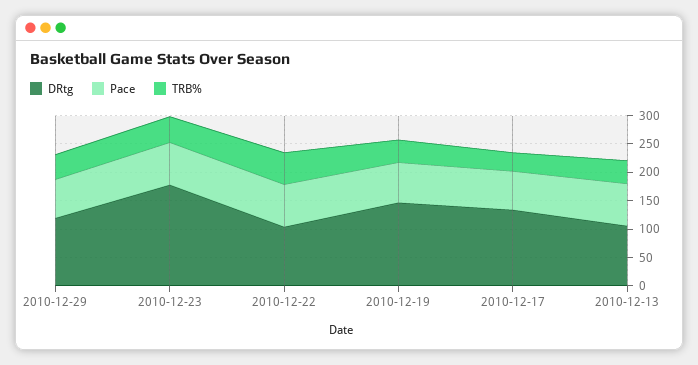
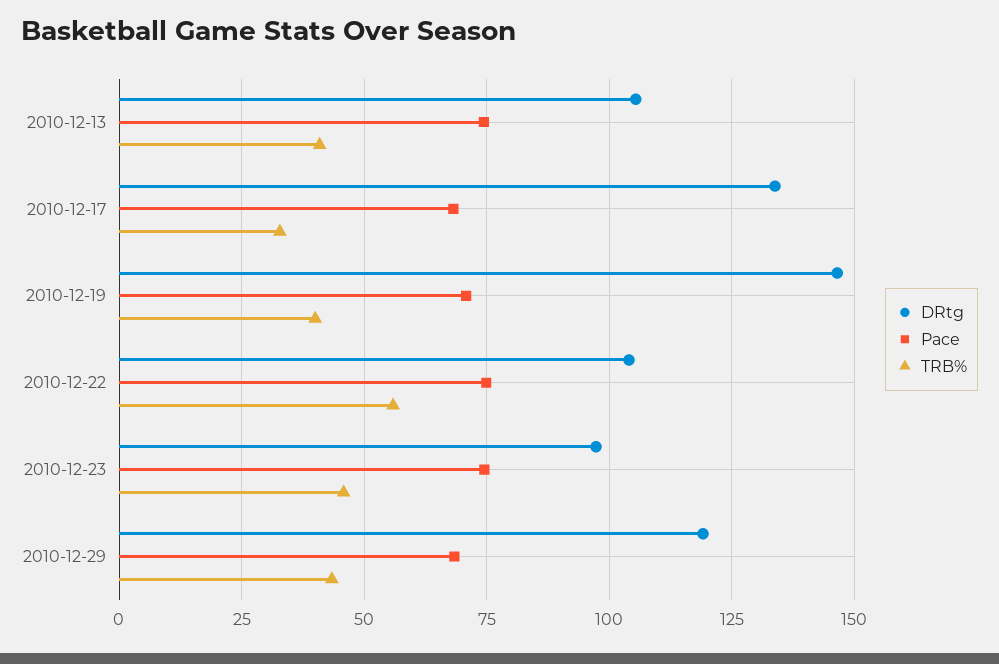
DRtg, 2010-12-23: 175 -> 97.5

